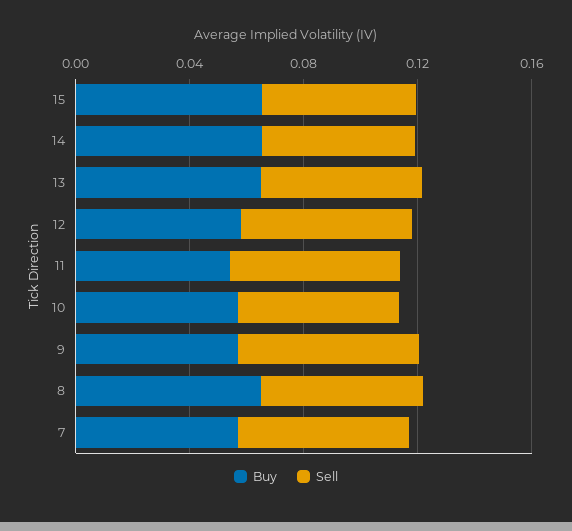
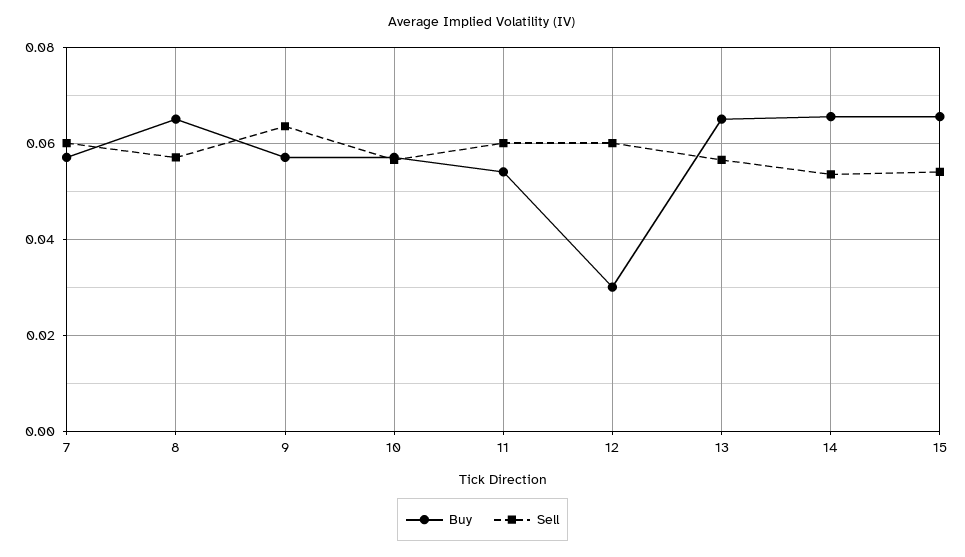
Buy, 12: 0.06 -> 0.03

